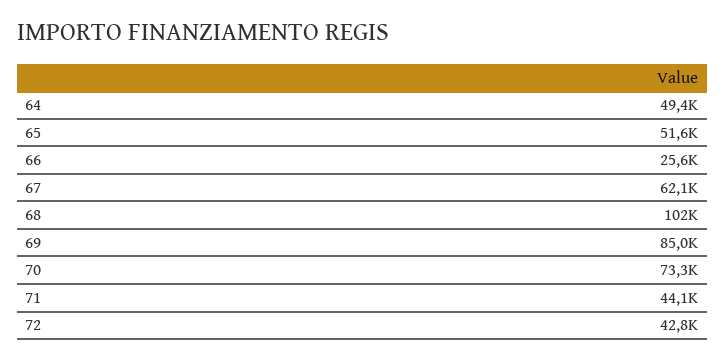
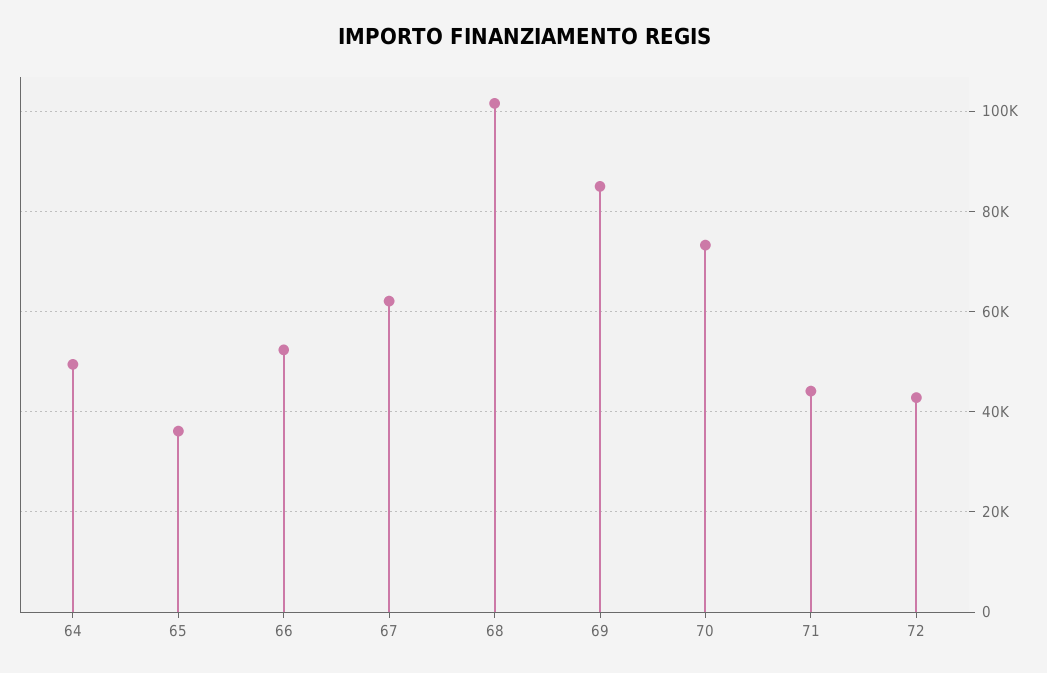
65: 51600 -> 36000
66: 25600 -> 52000

